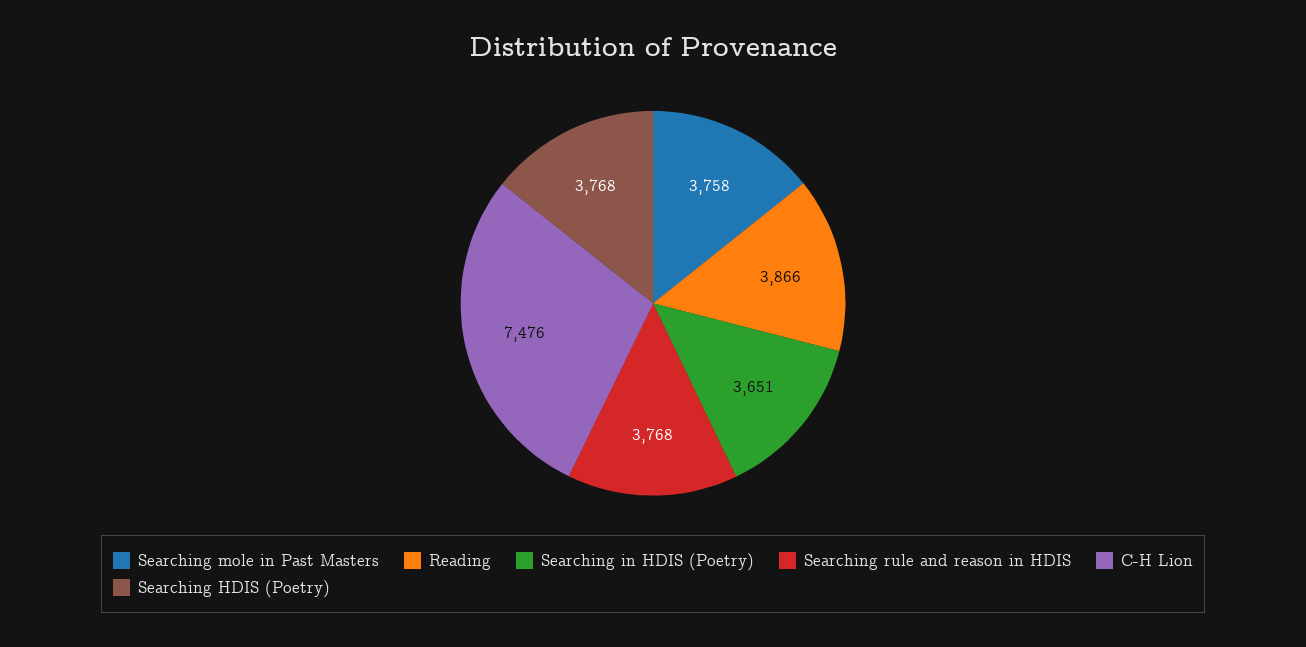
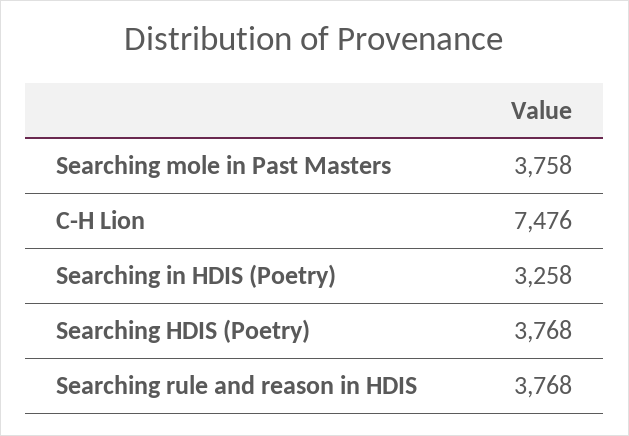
Reading: 3866 -> none
Searching in HDIS (Poetry): 3651 -> 3258

